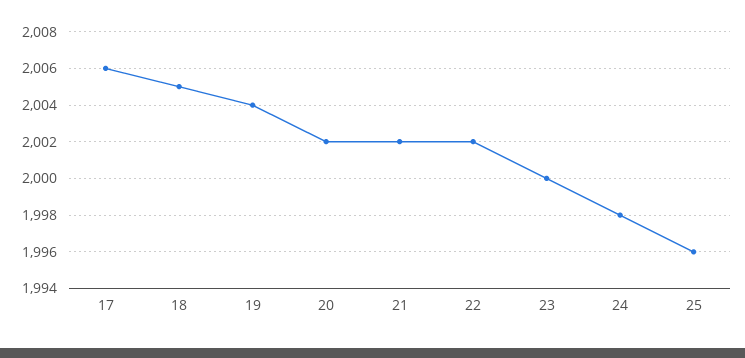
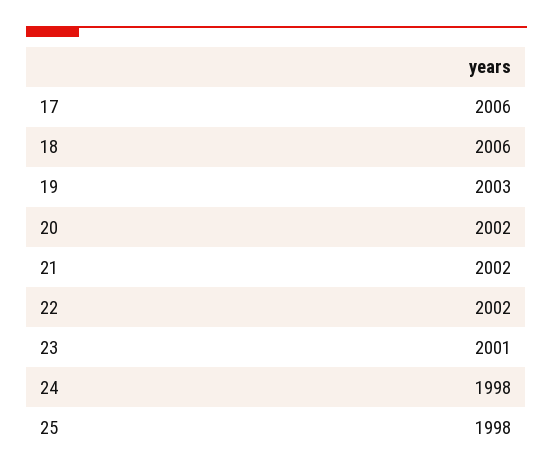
18: 2005 -> 2006
19: 2004 -> 2003
23: 2000 -> 2001
25: 1996 -> 1998

